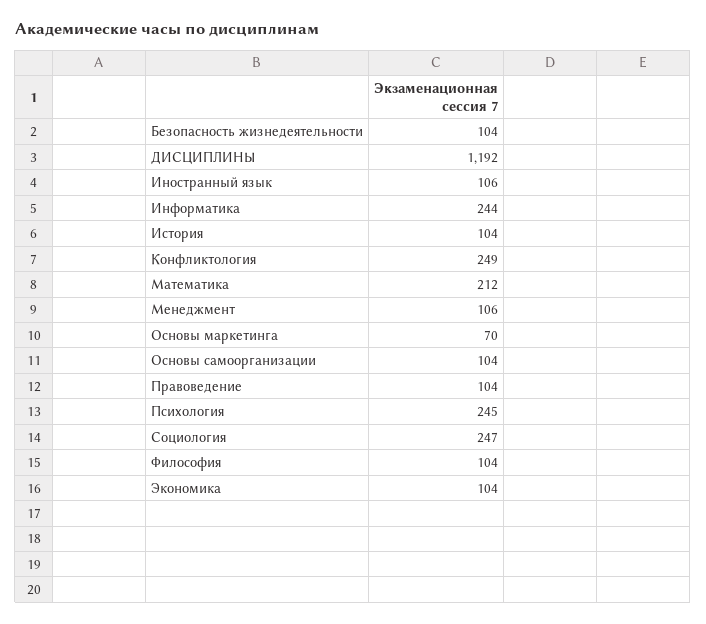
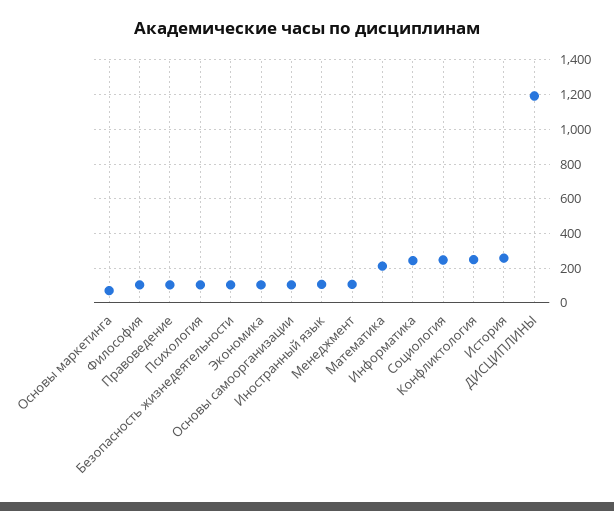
История: 104 -> 250
Психология: 245 -> 100

